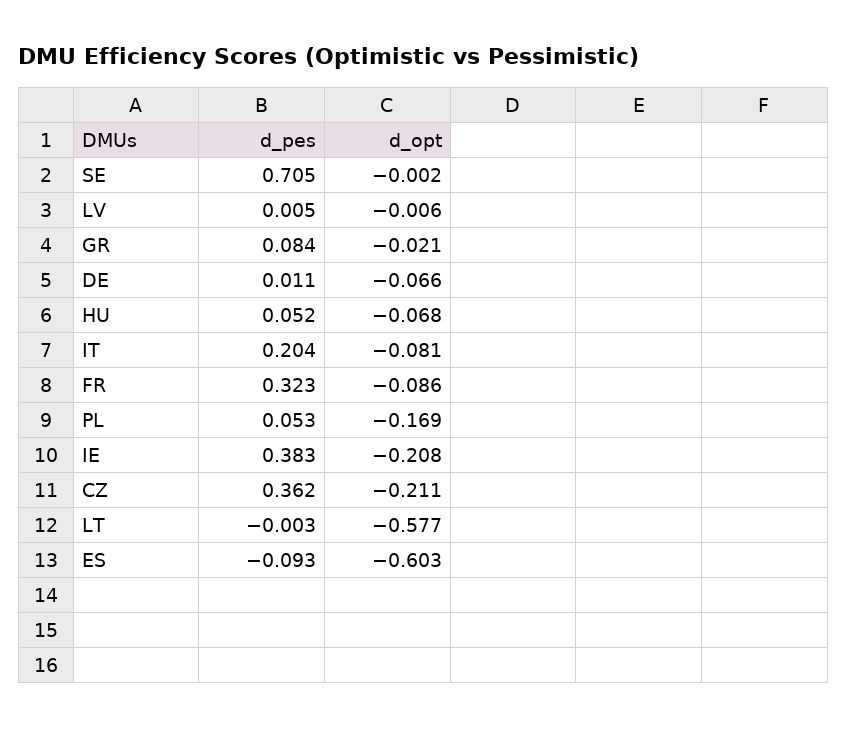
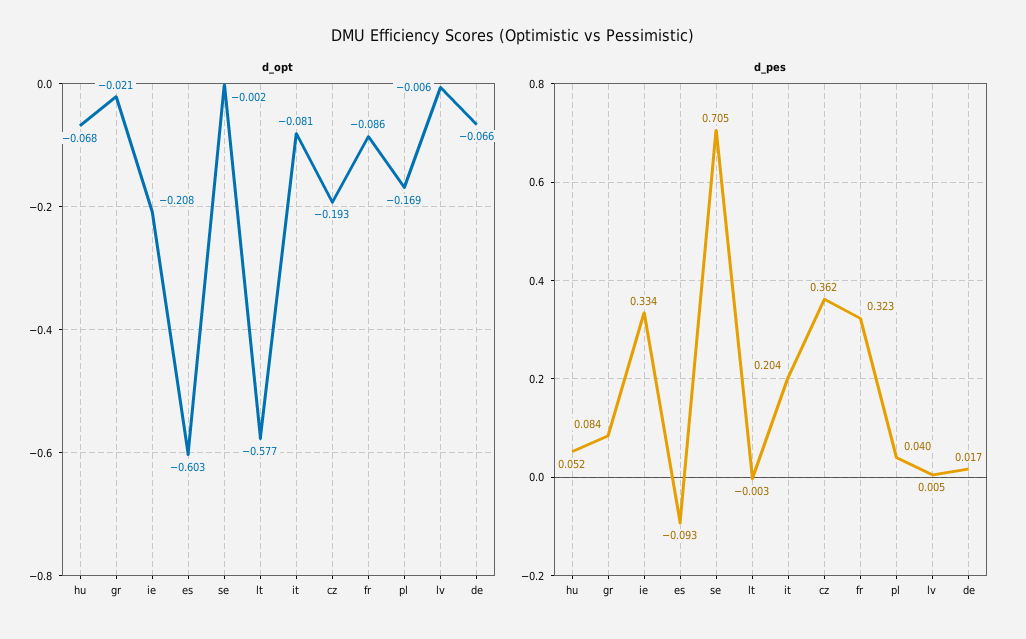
d_pes, DE: 0.011 -> 0.017
d_pes, PL: 0.053 -> 0.04
d_pes, IE: 0.383 -> 0.334
d_opt, CZ: -0.211 -> -0.193

